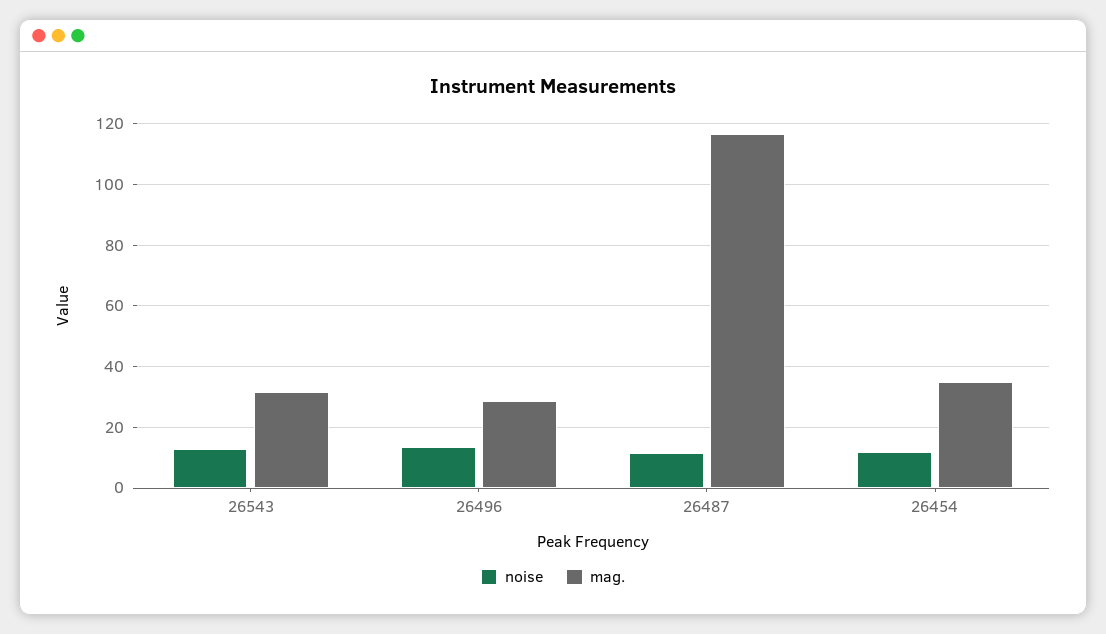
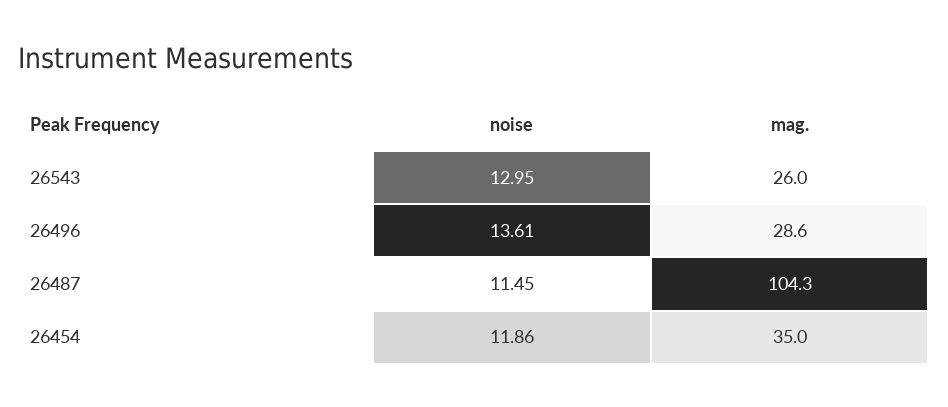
mag., 26543: 32 -> 26
mag., 26487: 116 -> 104.3

